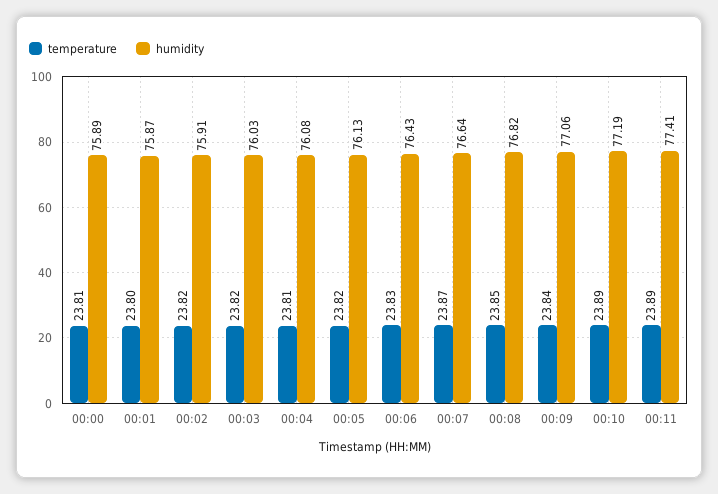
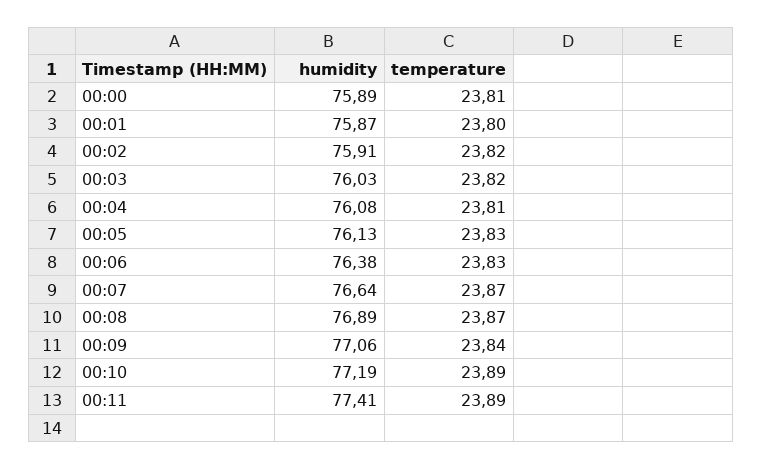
temperature, 00:05: 23.82 -> 23.83
humidity, 00:06: 76.43 -> 76.38
temperature, 00:08: 23.85 -> 23.87
humidity, 00:08: 76.82 -> 76.89

